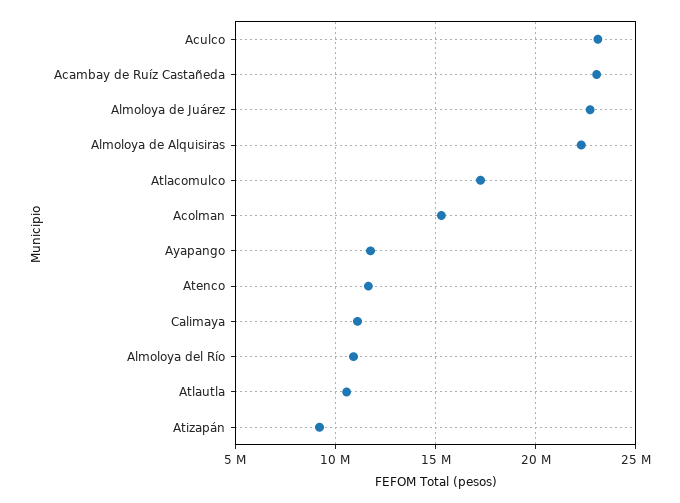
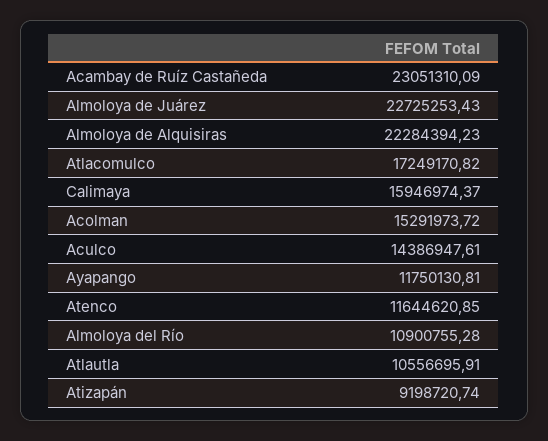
Aculco: 23000000 -> 14386947.61
Calimaya: 11000000 -> 15946974.37

